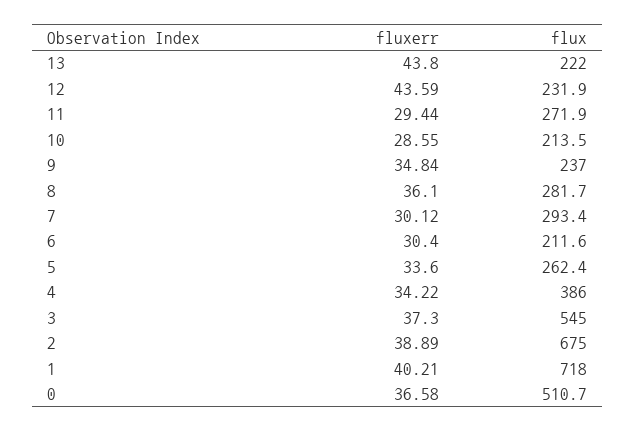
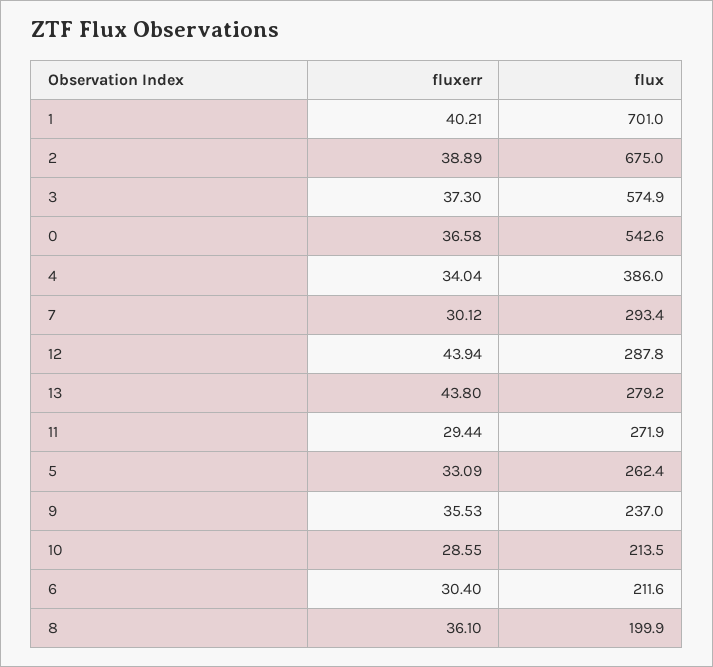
flux, 13: 222 -> 279.2
fluxerr, 12: 43.59 -> 43.94
flux, 12: 231.9 -> 287.8
fluxerr, 9: 34.84 -> 35.53
flux, 8: 281.7 -> 199.9
fluxerr, 5: 33.6 -> 33.09
fluxerr, 4: 34.22 -> 34.04
flux, 3: 545 -> 574.9
flux, 1: 718 -> 701
flux, 0: 510.7 -> 542.6

